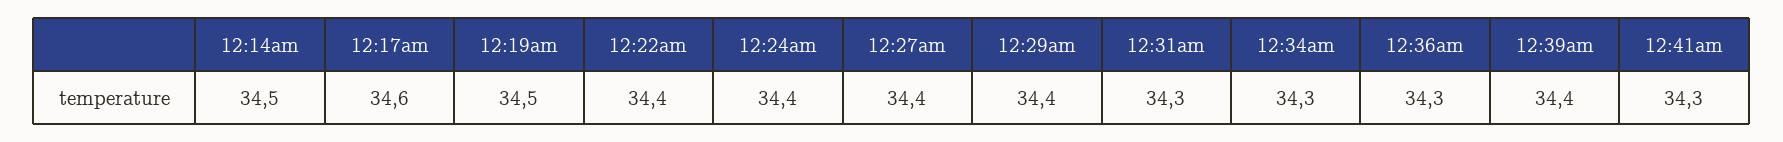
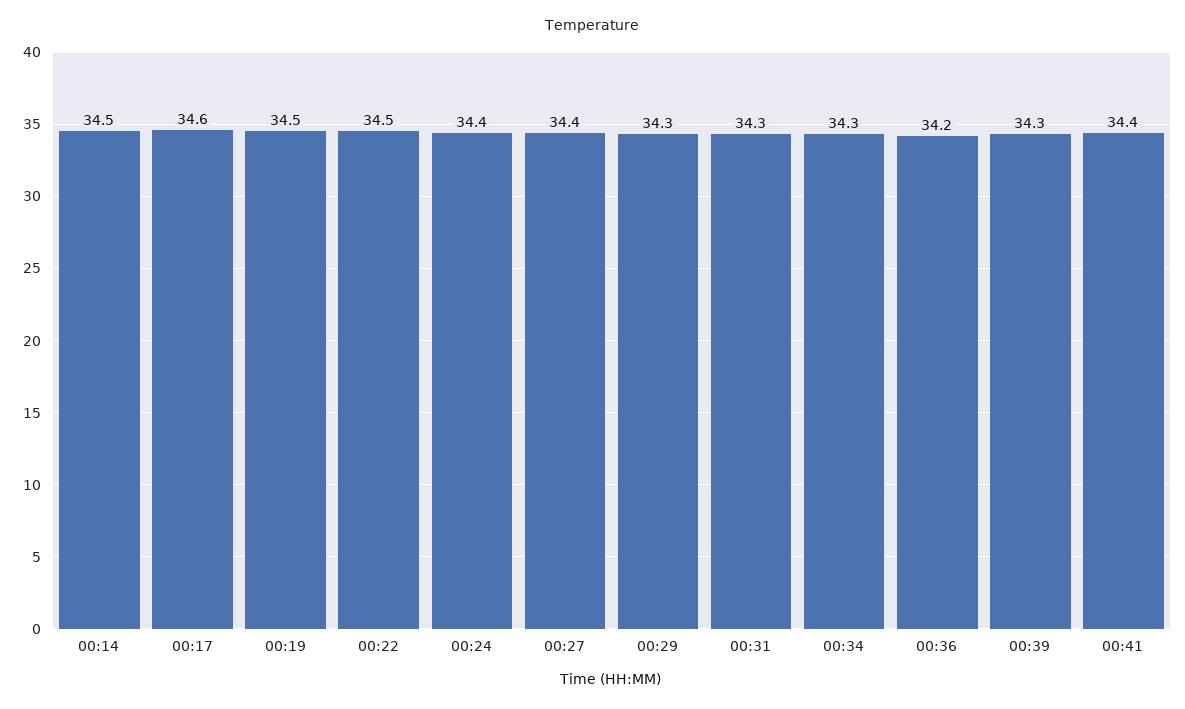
12:22am: 34.4 -> 34.5
12:29am: 34.4 -> 34.3
12:36am: 34.3 -> 34.2
12:39am: 34.4 -> 34.3
12:41am: 34.3 -> 34.4

